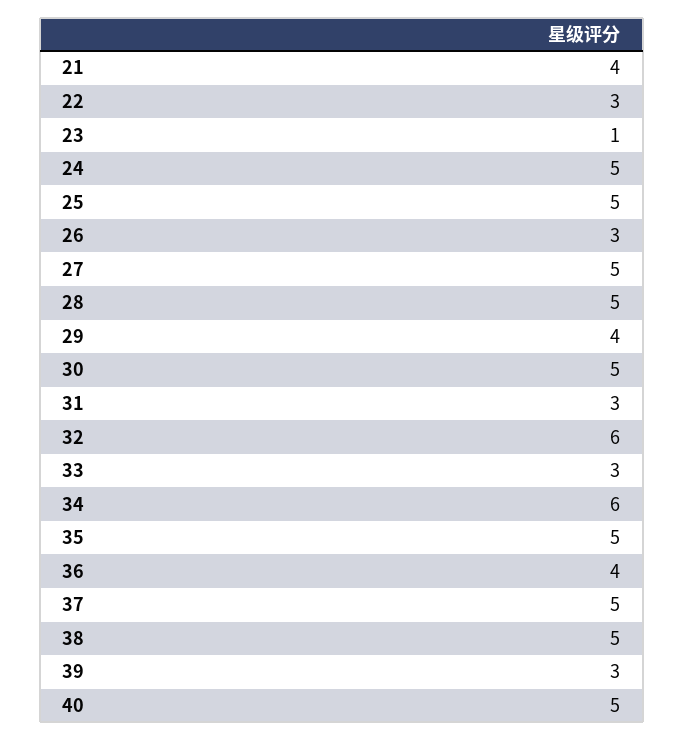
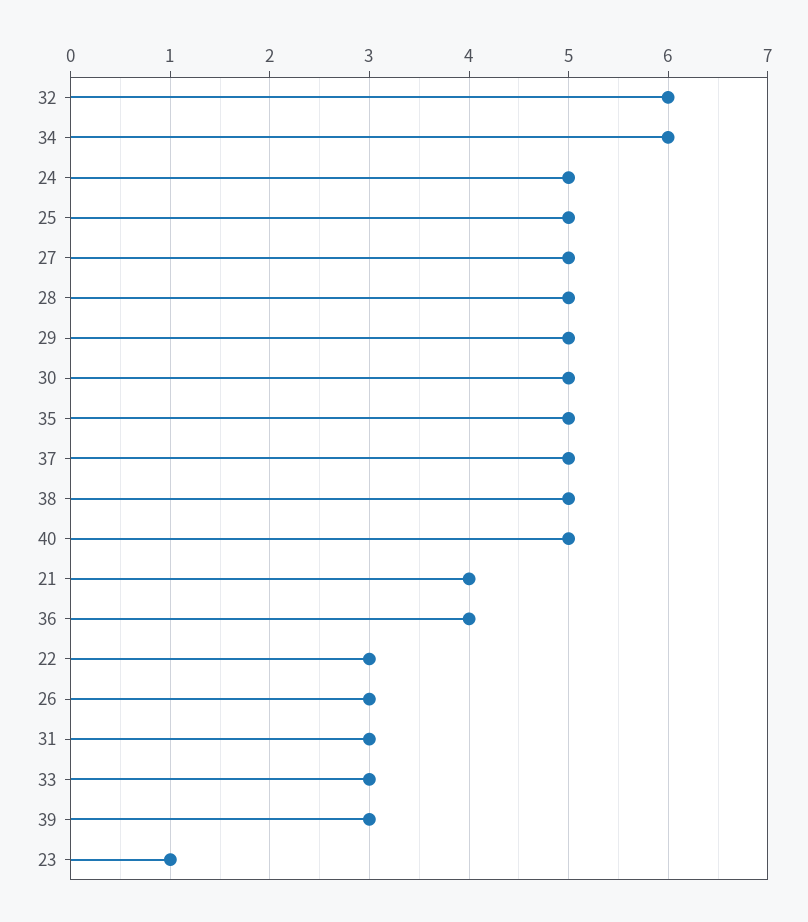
29: 4 -> 5

